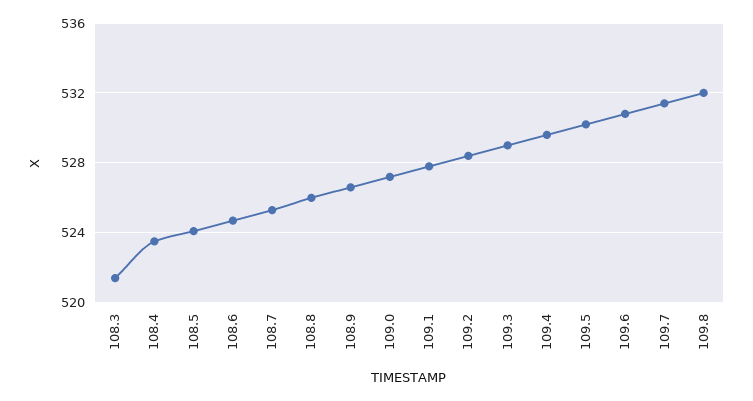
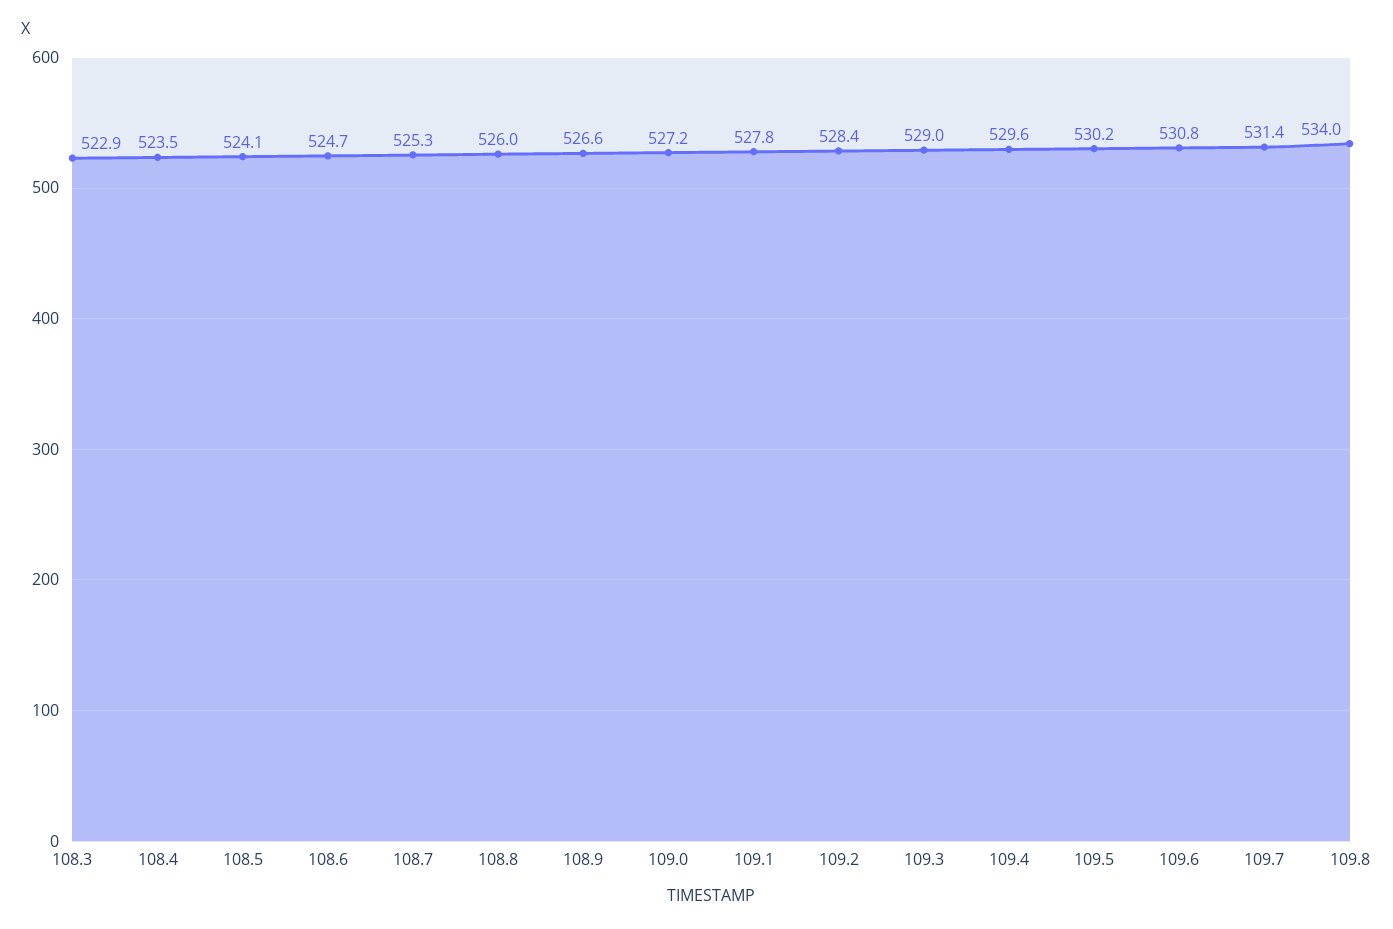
108.3: 521.5 -> 522.9
109.8: 532 -> 534

